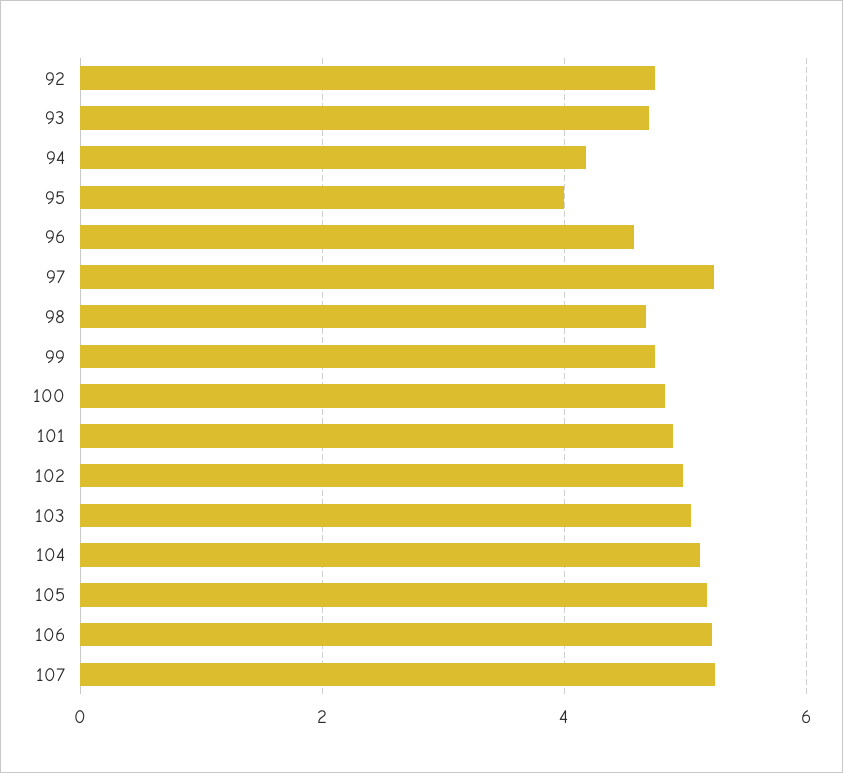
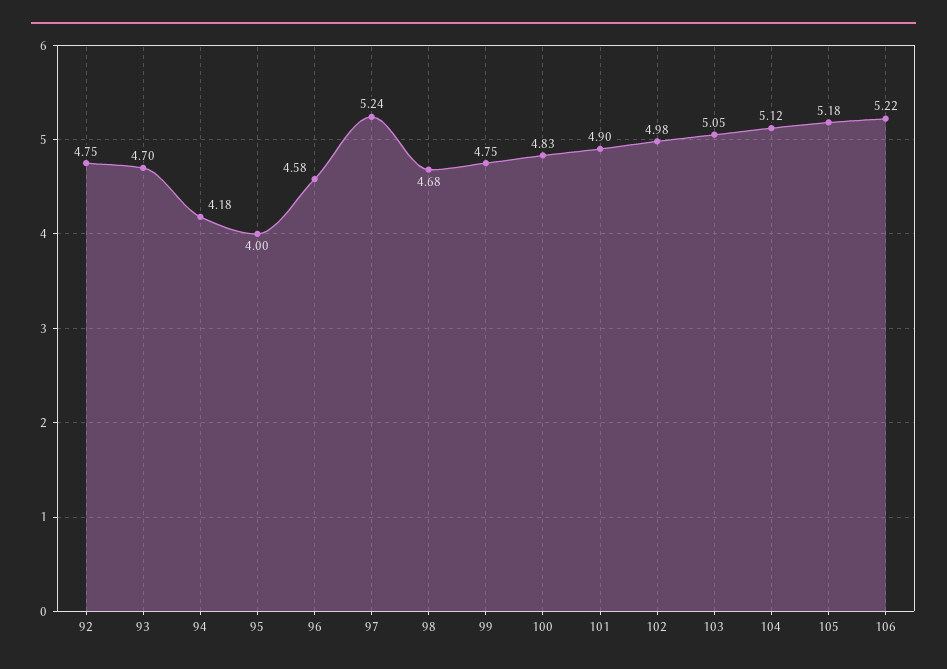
107: 5.2 -> none

